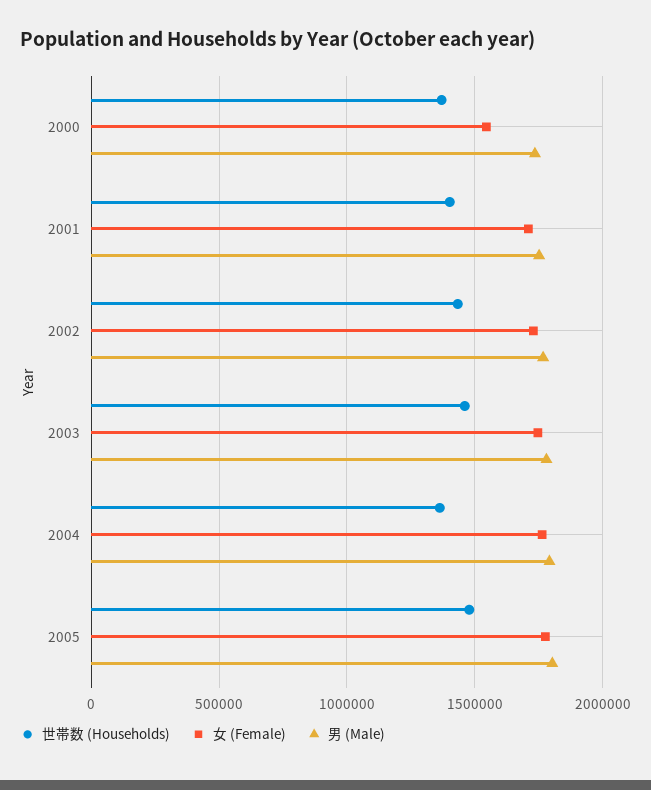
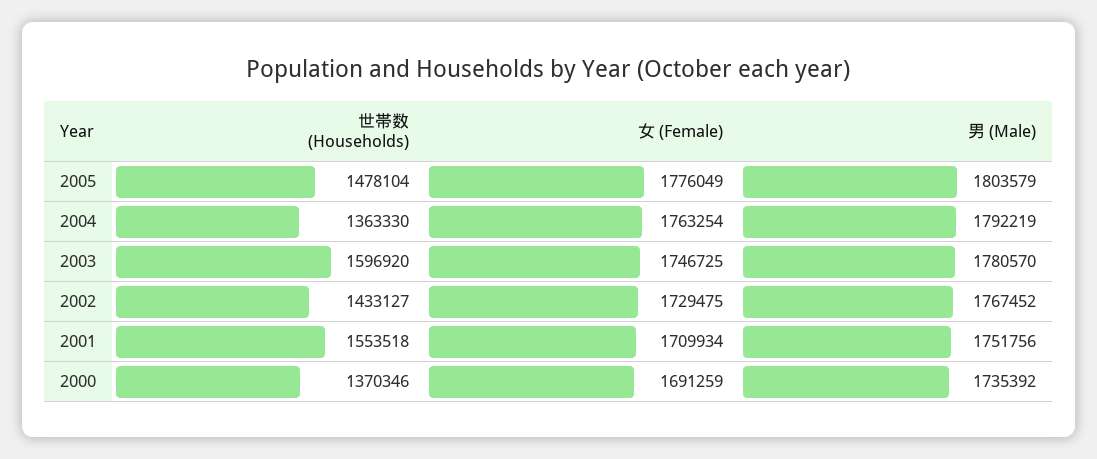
女 (Female), 2000: 1550000 -> 1691259
世帯数 (Households), 2001: 1400000 -> 1553518
世帯数 (Households), 2003: 1450000 -> 1596920

